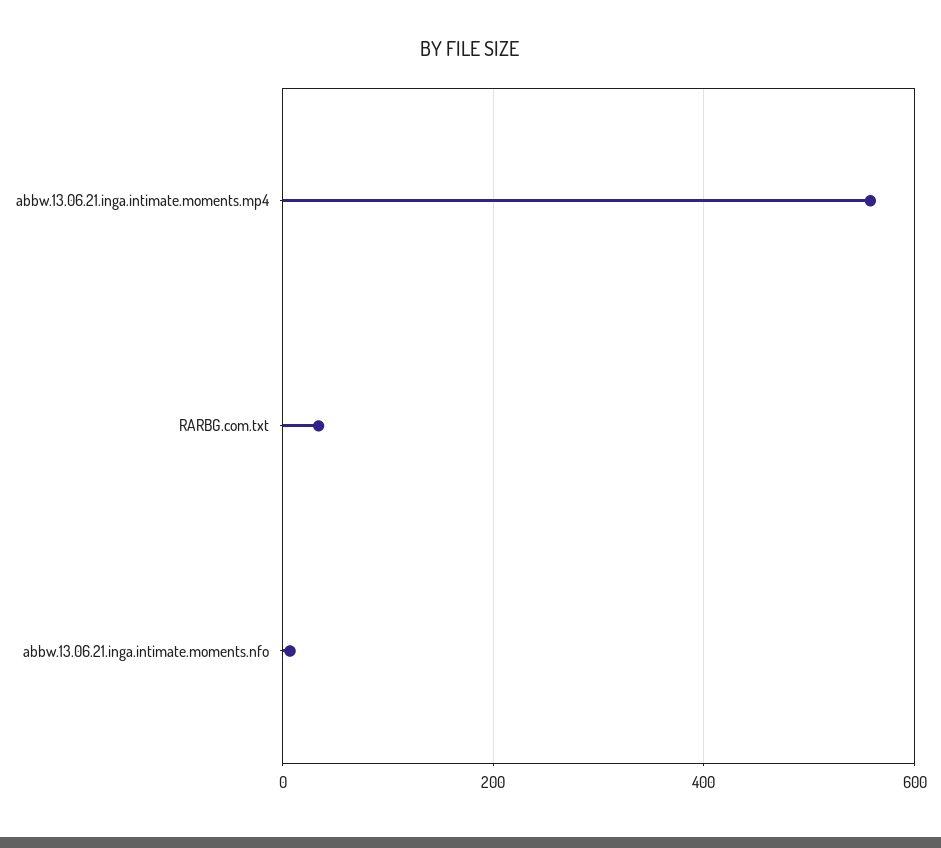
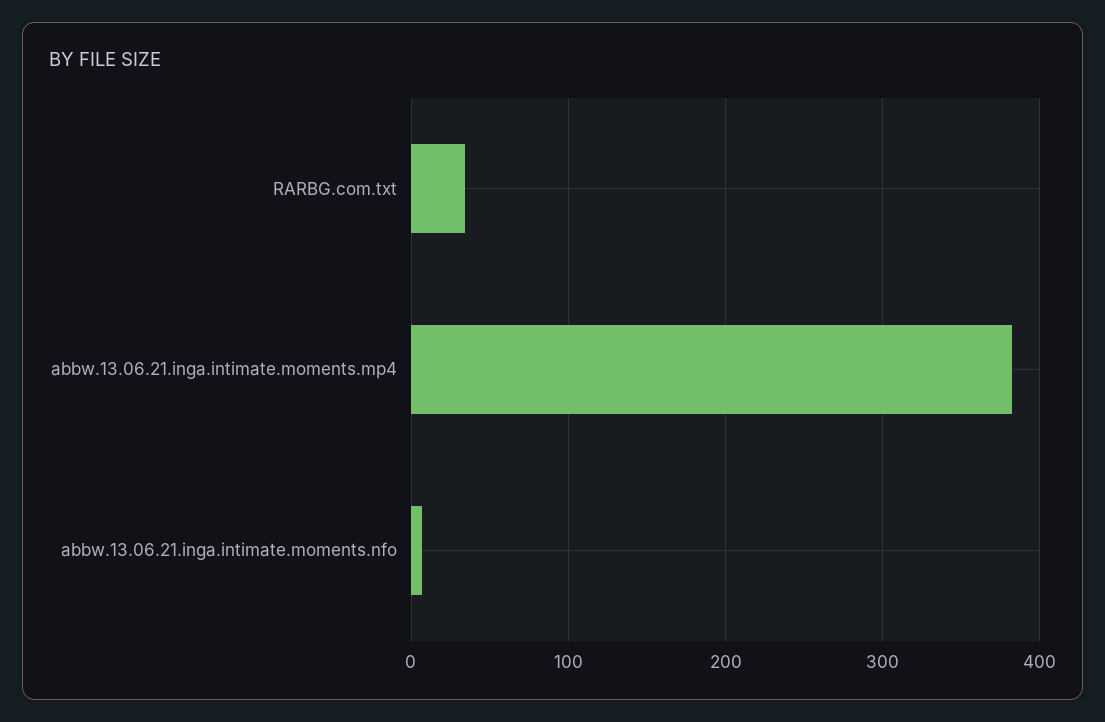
abbw.13.06.21.inga.intimate.moments.mp4: 560 -> 380

